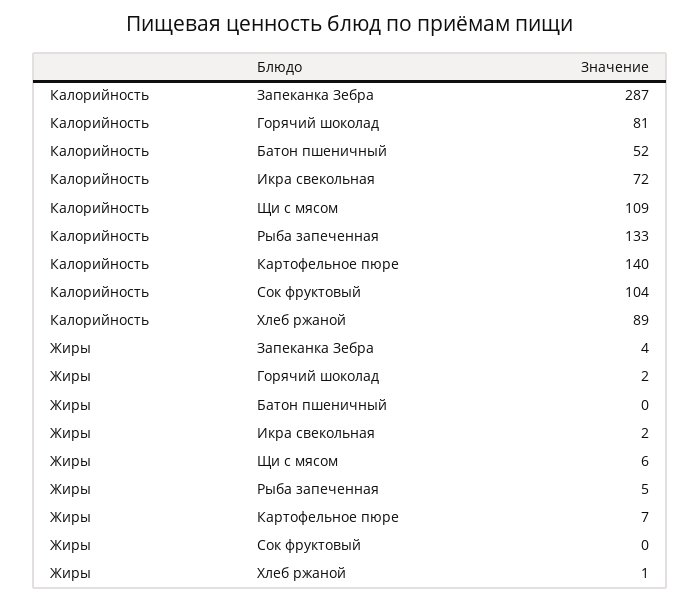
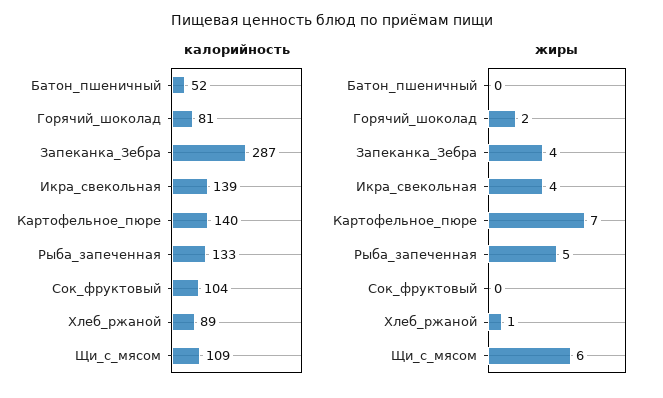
Калорийность, Икра свекольная: 72 -> 139
Жиры, Икра свекольная: 2 -> 4

